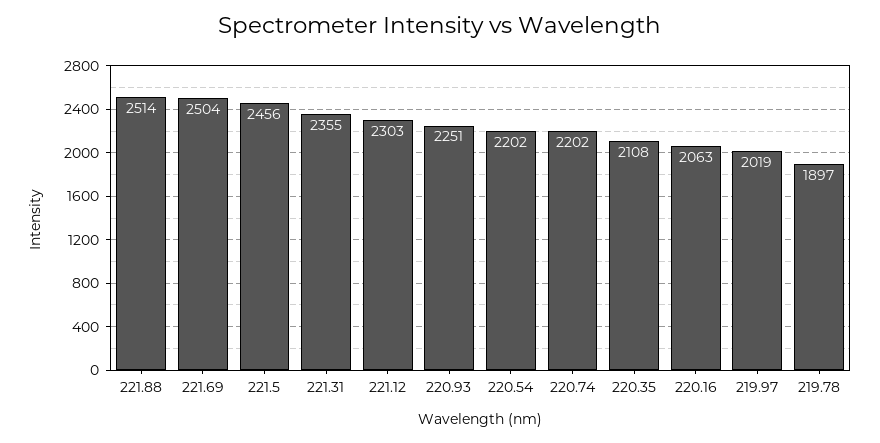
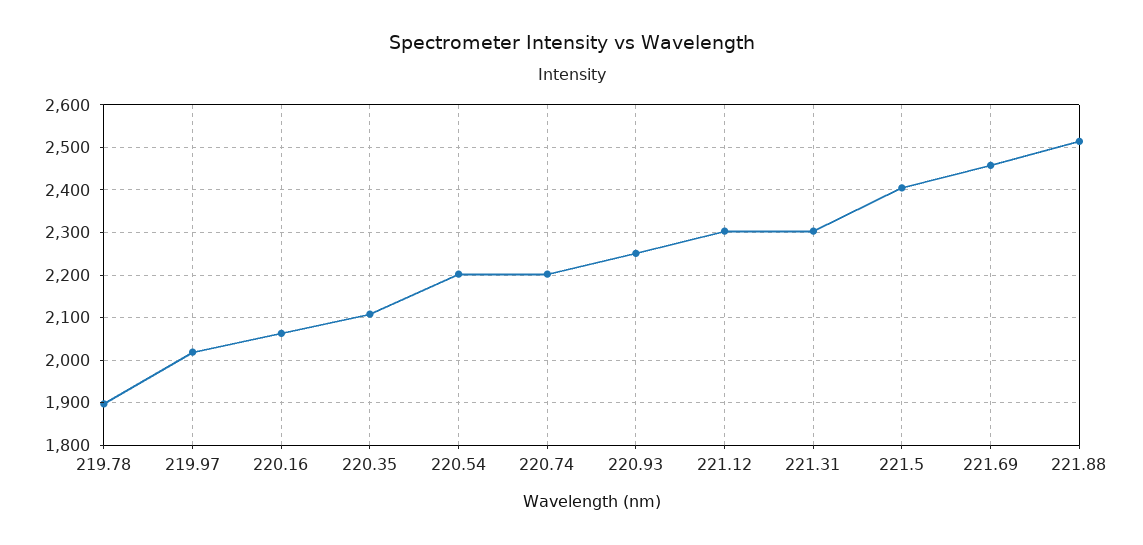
221.69: 2504 -> 2460
221.5: 2456 -> 2400
221.31: 2355 -> 2300

